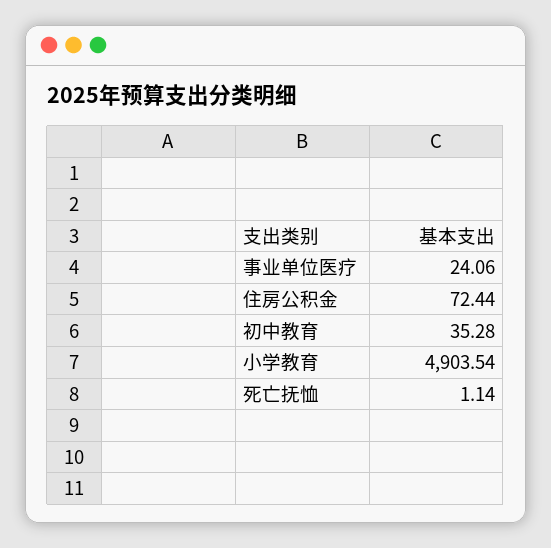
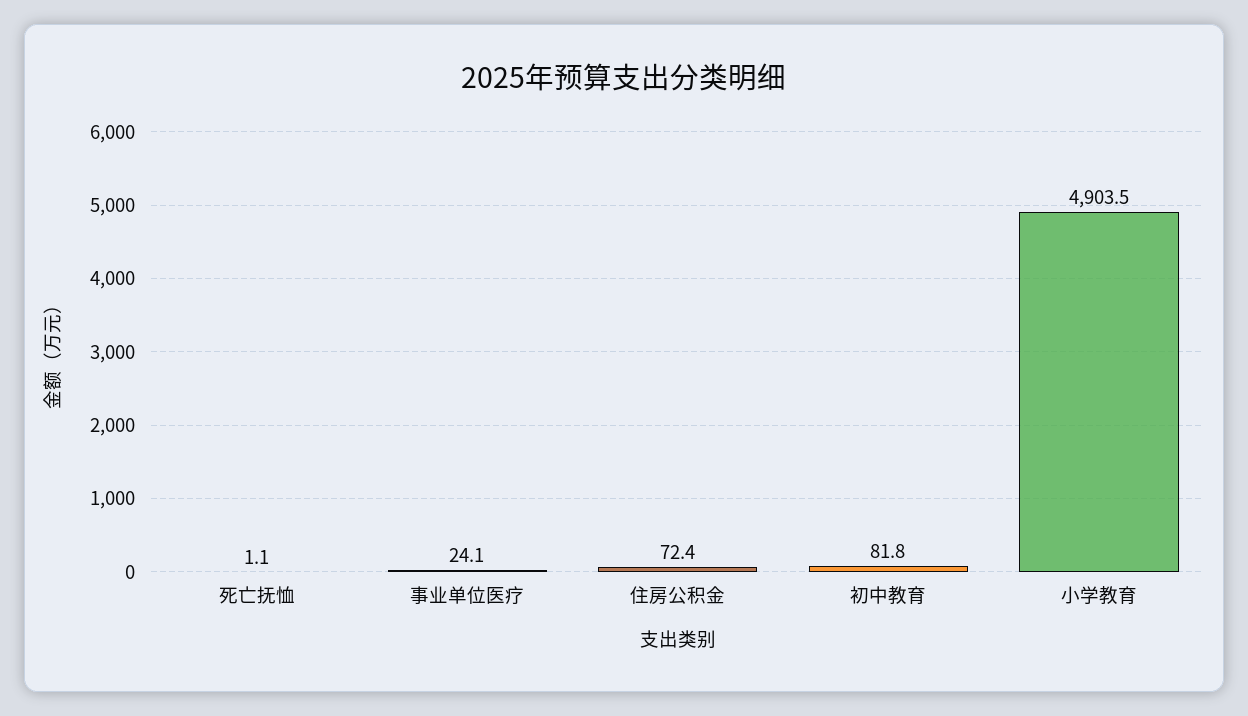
初中教育: 35.28 -> 81.8

